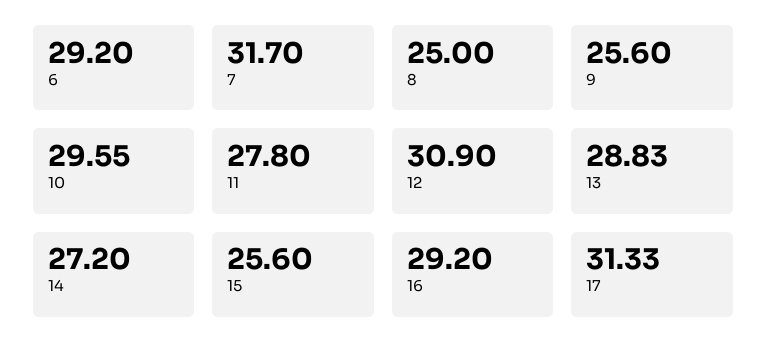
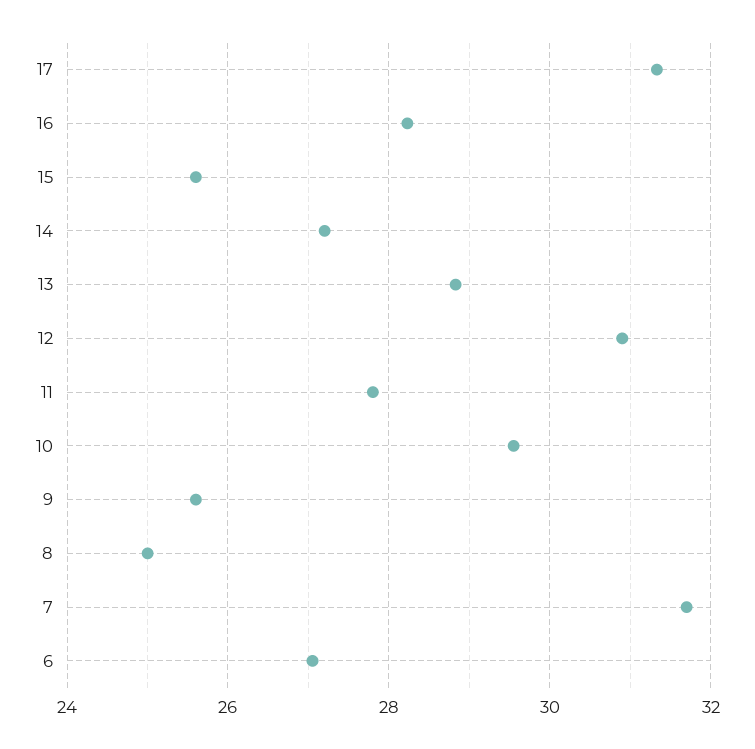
6: 29.2 -> 27
16: 29.2 -> 28.2

